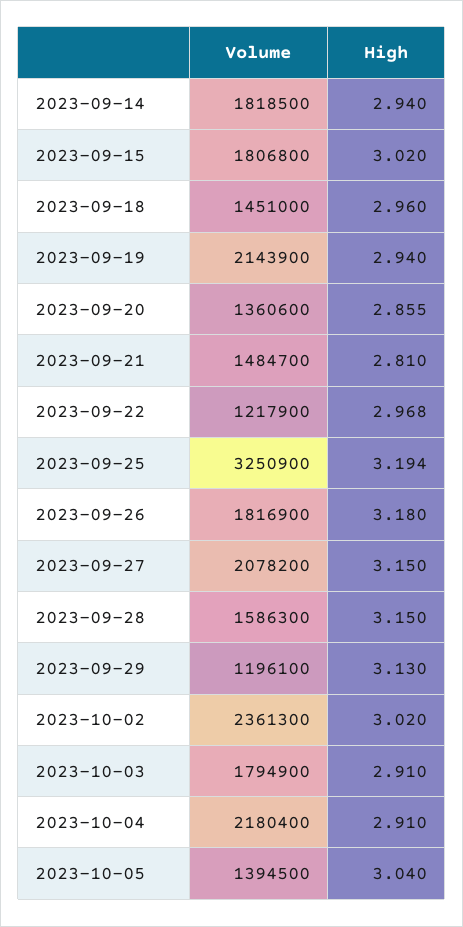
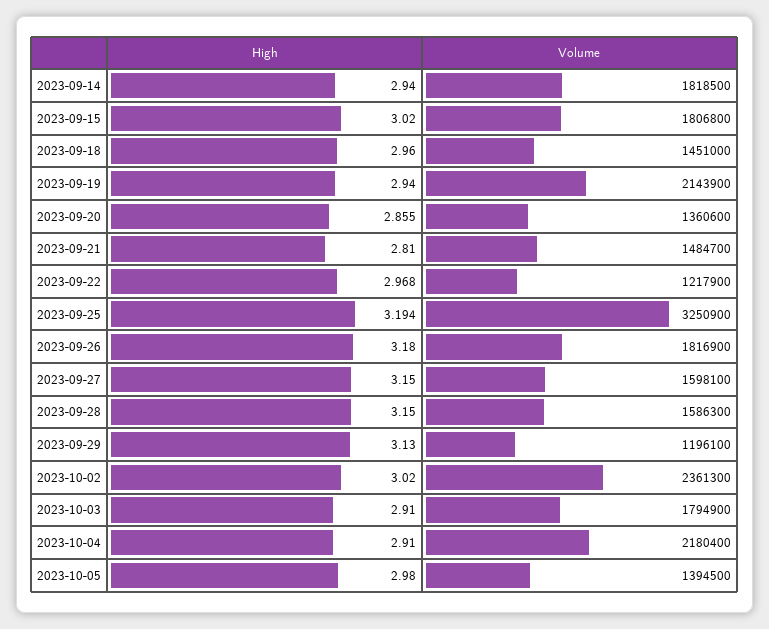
Volume, 2023-09-27: 2078200 -> 1598100
High, 2023-10-05: 3.04 -> 2.98

